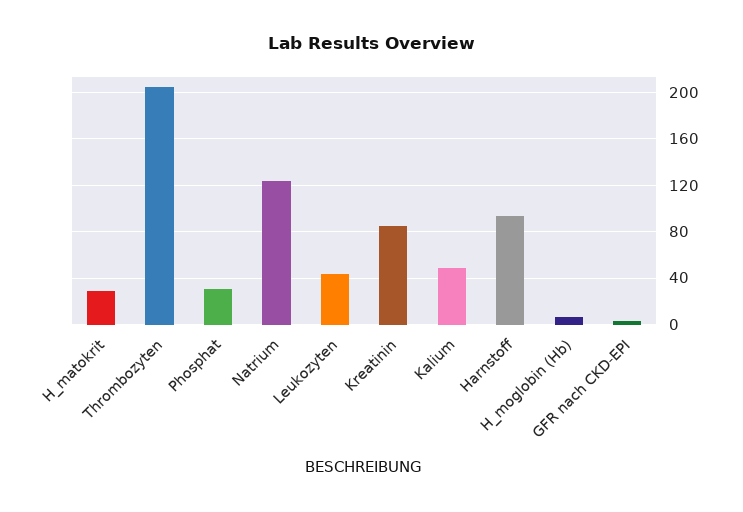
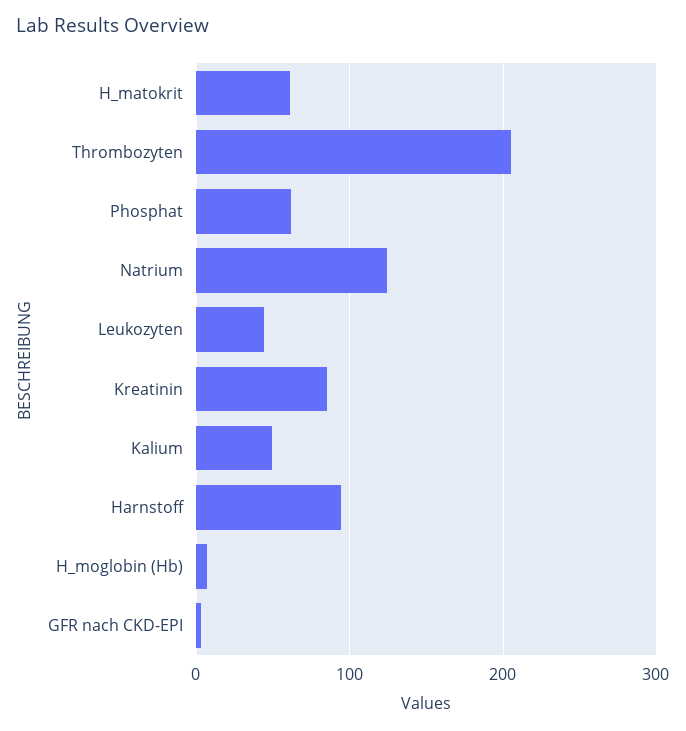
H_matokrit: 30 -> 60
Phosphat: 30 -> 60

